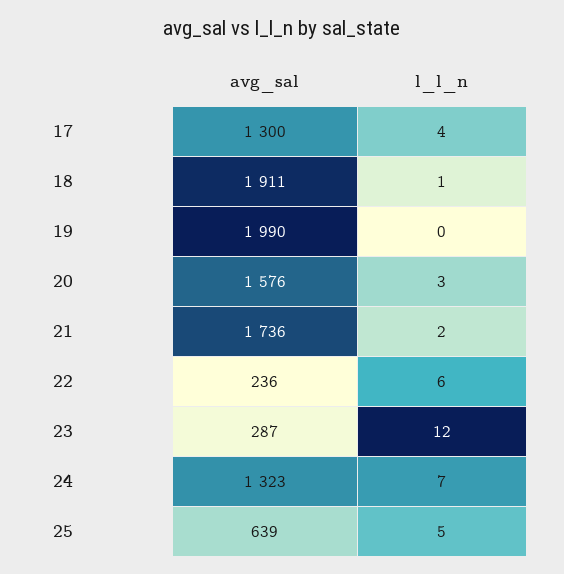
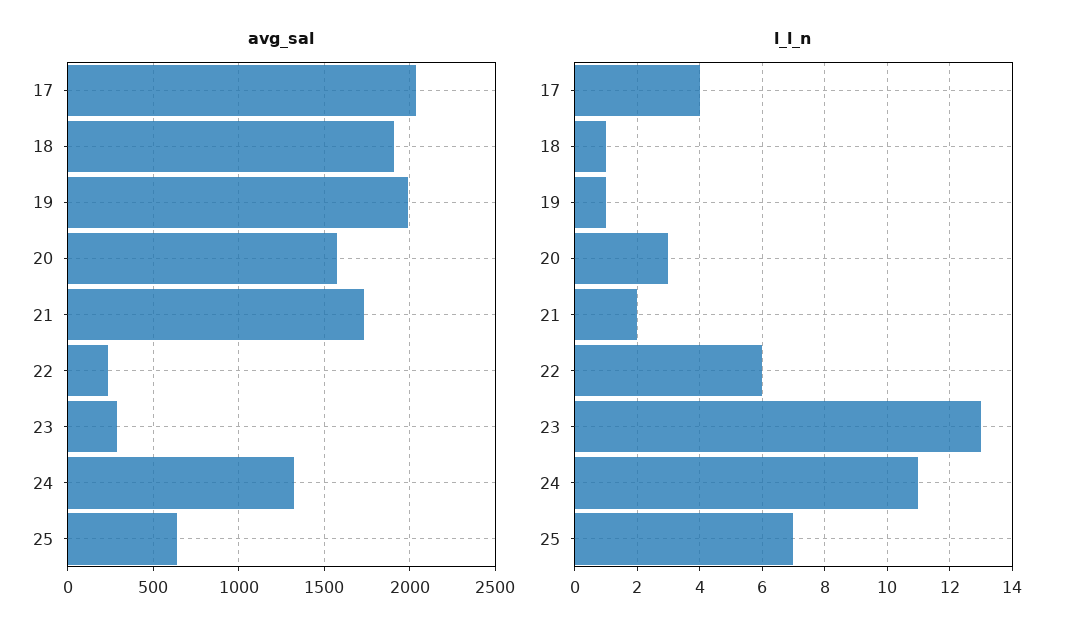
avg_sal, 17: 1300 -> 2050
l_l_n, 19: 0 -> 1
l_l_n, 23: 12 -> 13
l_l_n, 24: 7 -> 11
l_l_n, 25: 5 -> 7

